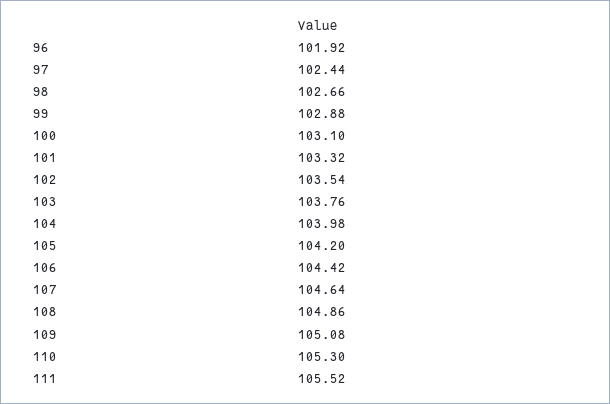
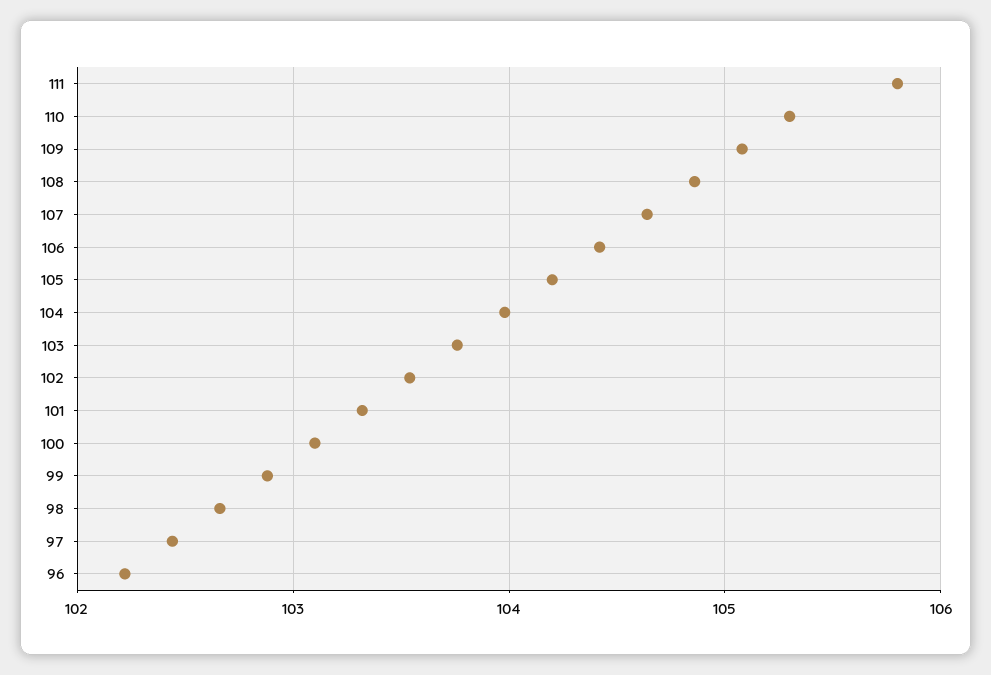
96: 101.92 -> 102.2
111: 105.52 -> 105.8

